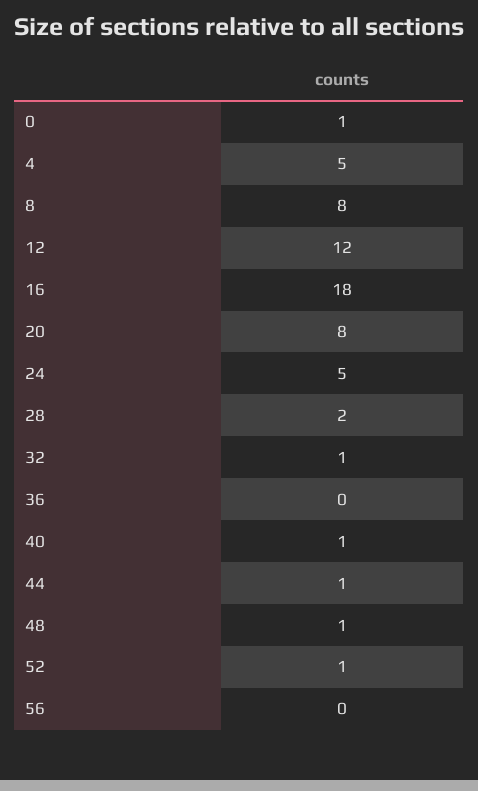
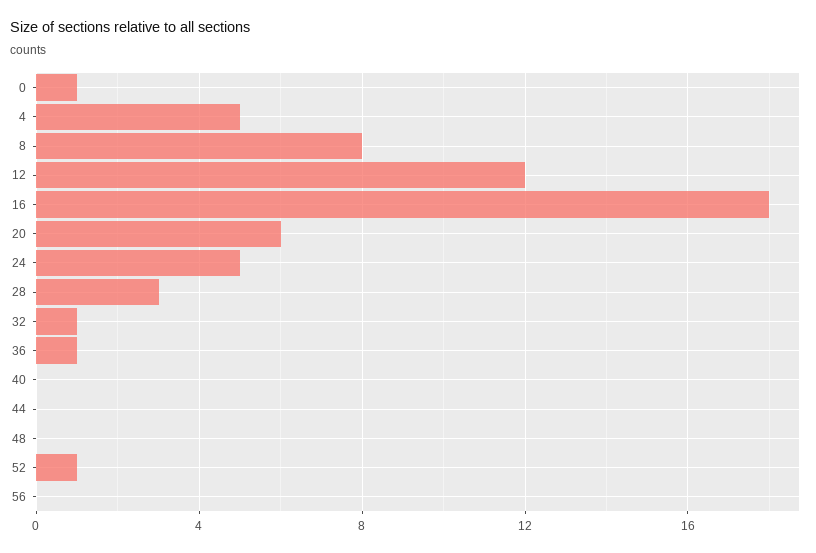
20: 8 -> 6
28: 2 -> 3
36: 0 -> 1
40: 1 -> 0
44: 1 -> 0
48: 1 -> 0

